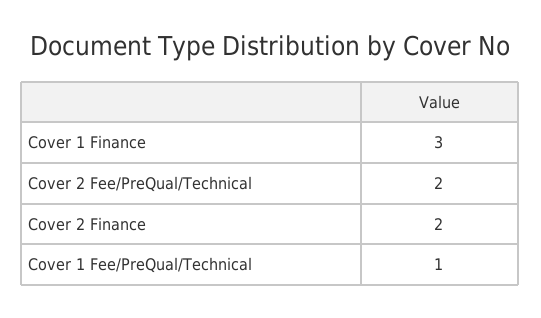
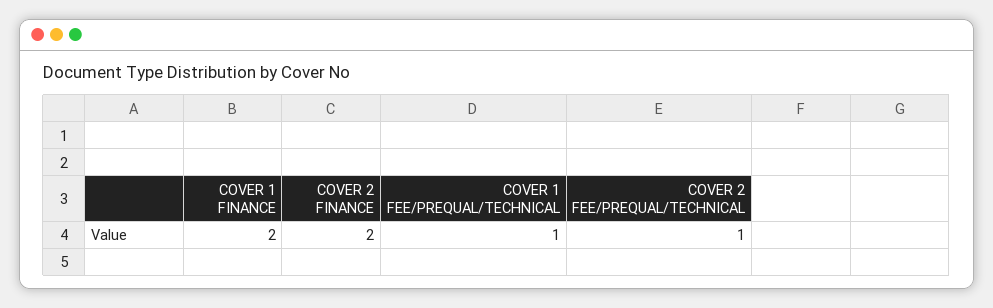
Cover 1 Finance: 3 -> 2
Cover 2 Fee/PreQual/Technical: 2 -> 1

